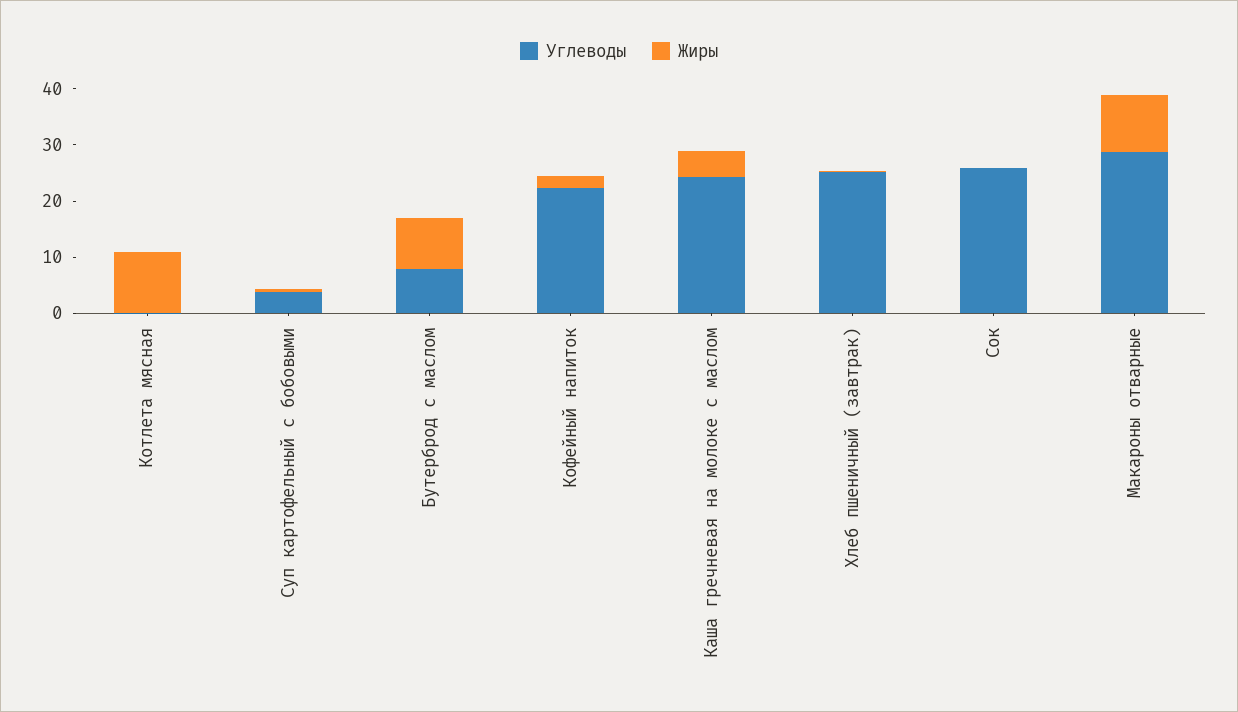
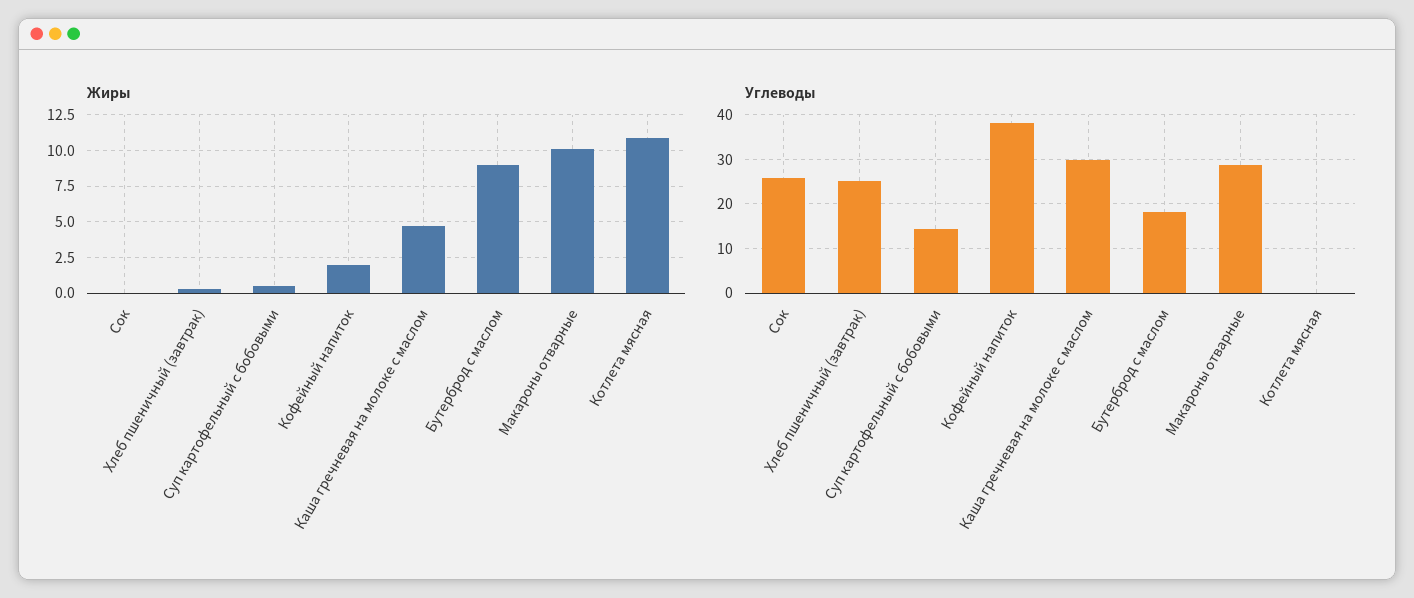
Углеводы, Суп картофельный с бобовыми: 4 -> 14
Углеводы, Бутерброд с маслом: 8 -> 18
Углеводы, Кофейный напиток: 22 -> 38
Углеводы, Каша гречневая на молоке с маслом: 24 -> 30

